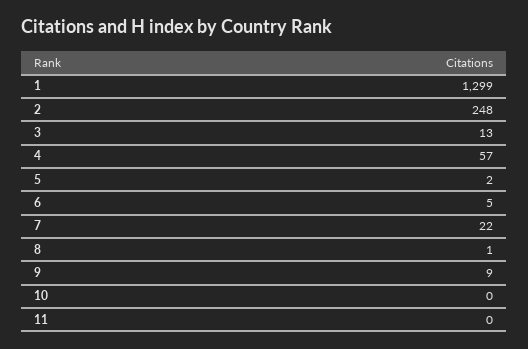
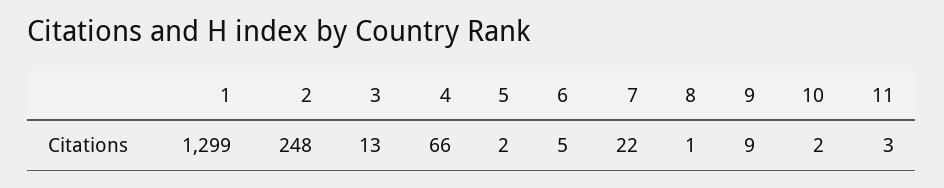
4: 57 -> 66
10: 0 -> 2
11: 0 -> 3

